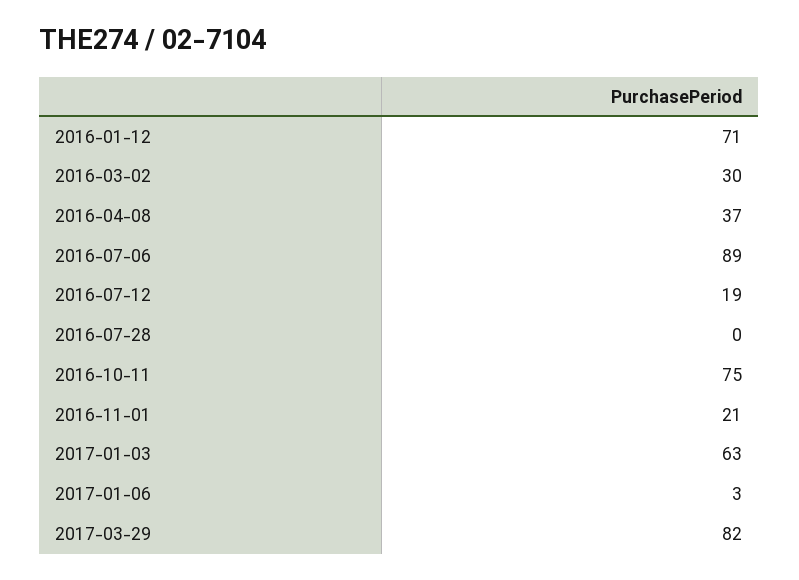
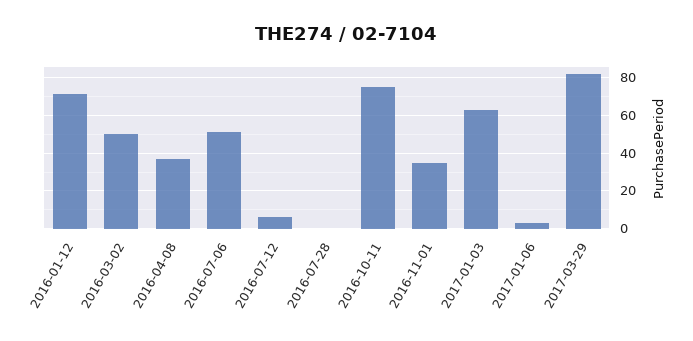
2016-03-02: 30 -> 50
2016-07-06: 89 -> 50
2016-07-12: 19 -> 5
2016-11-01: 21 -> 35

